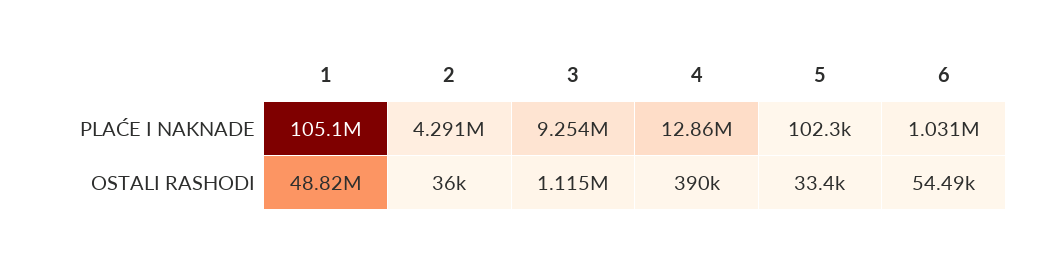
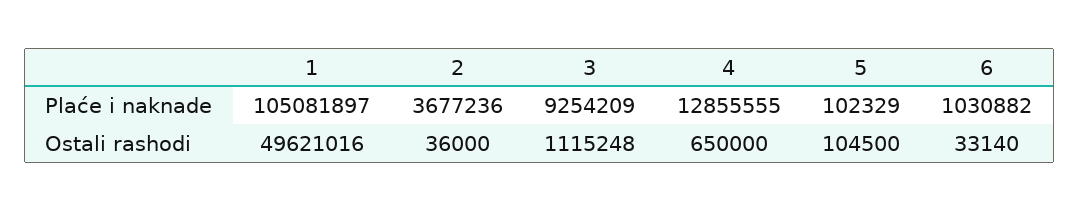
2, PLAĆE I NAKNADE: 4291000 -> 3677236
1, OSTALI RASHODI: 48820000 -> 49621016
4, OSTALI RASHODI: 390000 -> 650000
5, OSTALI RASHODI: 33400 -> 104500
6, OSTALI RASHODI: 54490 -> 33140

